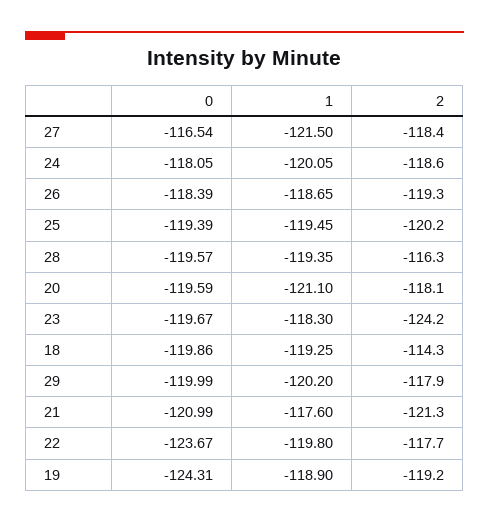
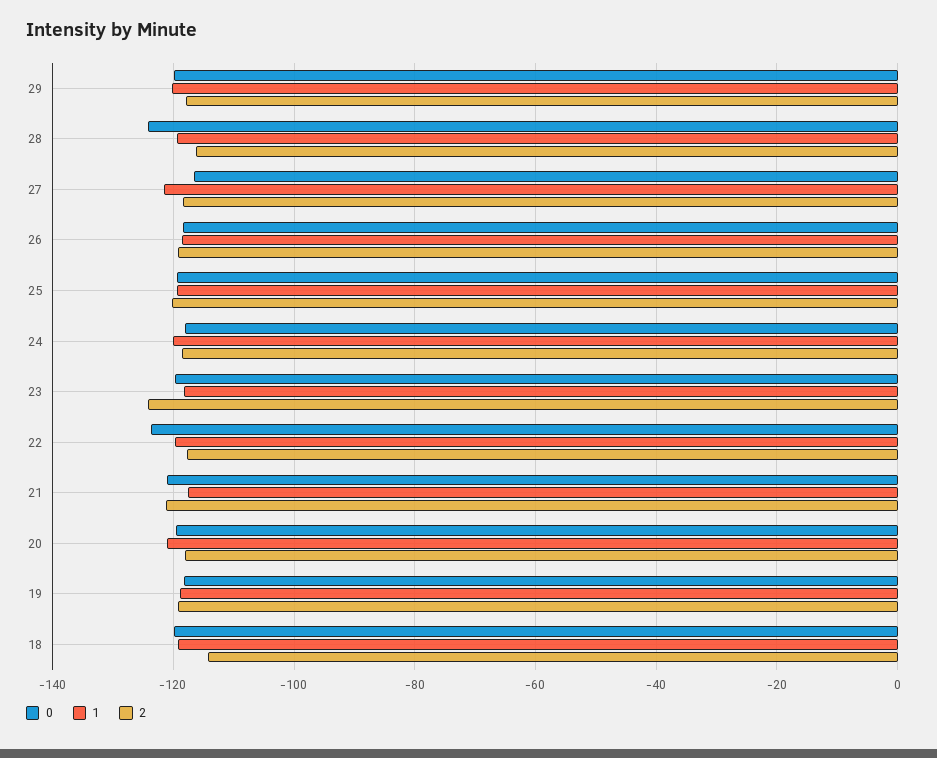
0, 28: -119.57 -> -124
0, 19: -124.31 -> -118

